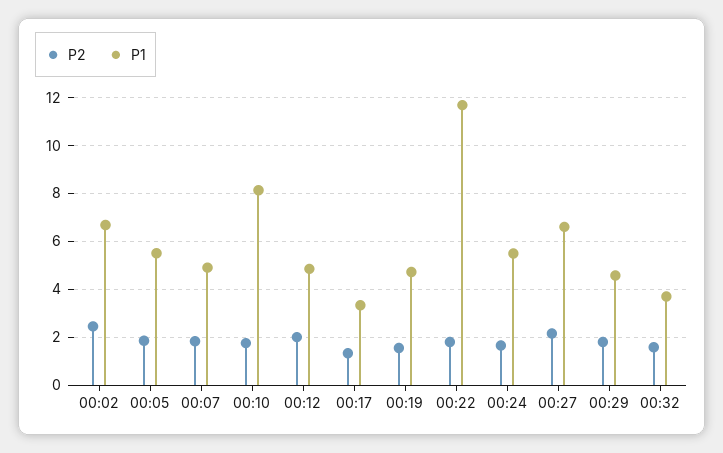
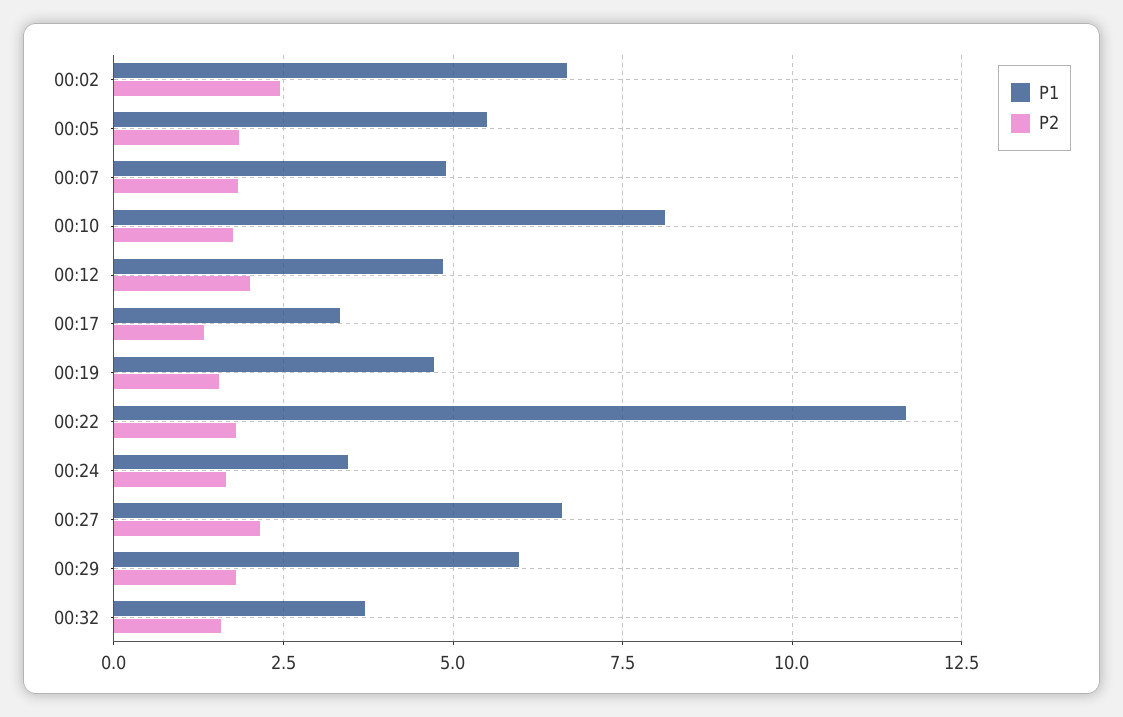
P1, 00:24: 5.5 -> 3.5
P1, 00:29: 4.5 -> 6

